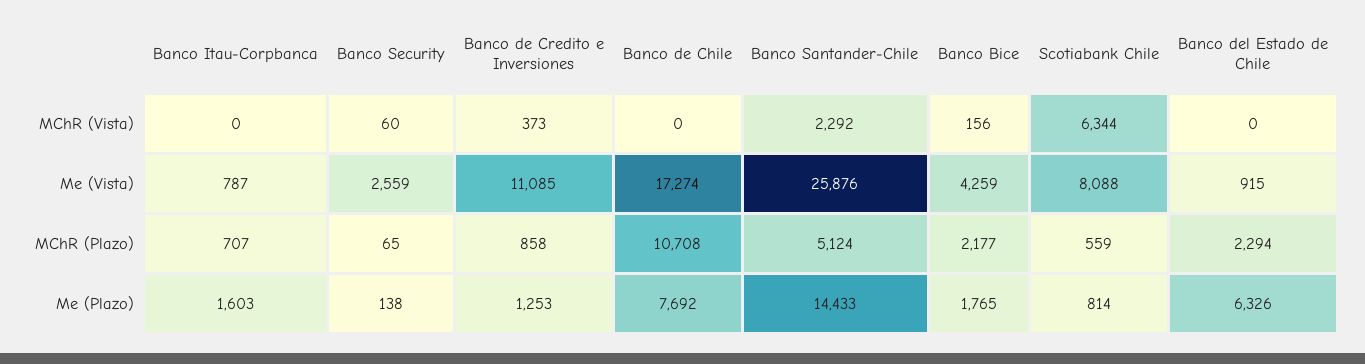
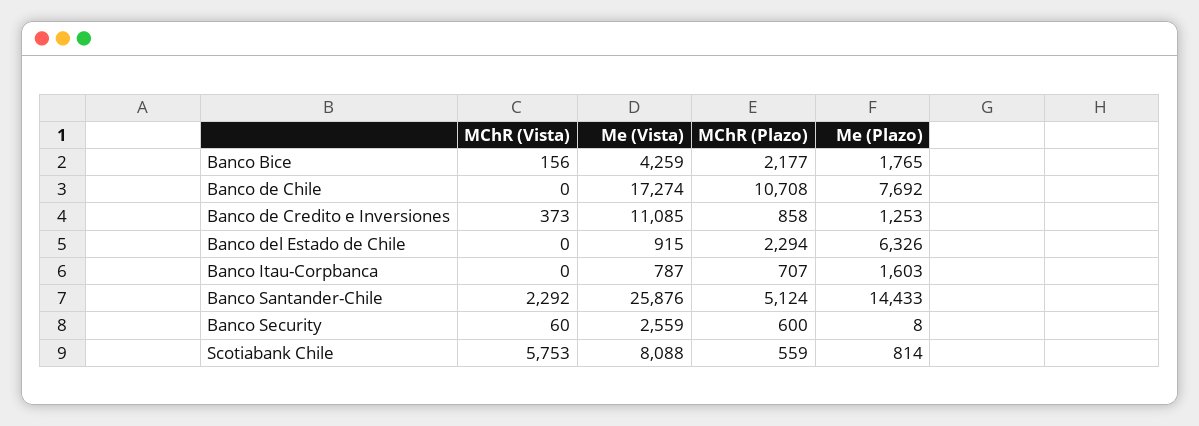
Scotiabank Chile, MChR (Vista): 6344 -> 5753
Banco Security, MChR (Plazo): 65 -> 600
Banco Security, Me (Plazo): 138 -> 8

